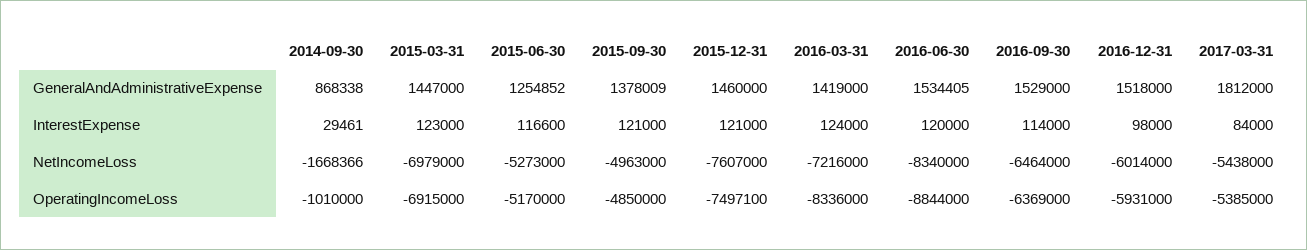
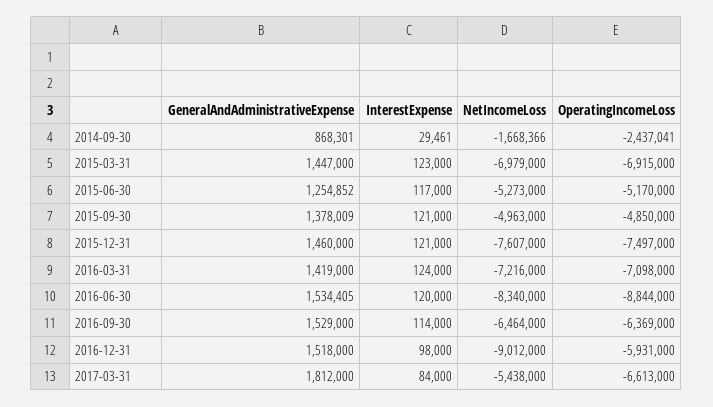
2014-09-30, GeneralAndAdministrativeExpense: 868338 -> 868301
2015-06-30, InterestExpense: 116600 -> 117000
2016-12-31, NetIncomeLoss: -6014000 -> -9012000
2014-09-30, OperatingIncomeLoss: -1010000 -> -2437041
2015-12-31, OperatingIncomeLoss: -7497100 -> -7497000
2016-03-31, OperatingIncomeLoss: -8336000 -> -7098000
2017-03-31, OperatingIncomeLoss: -5385000 -> -6613000

